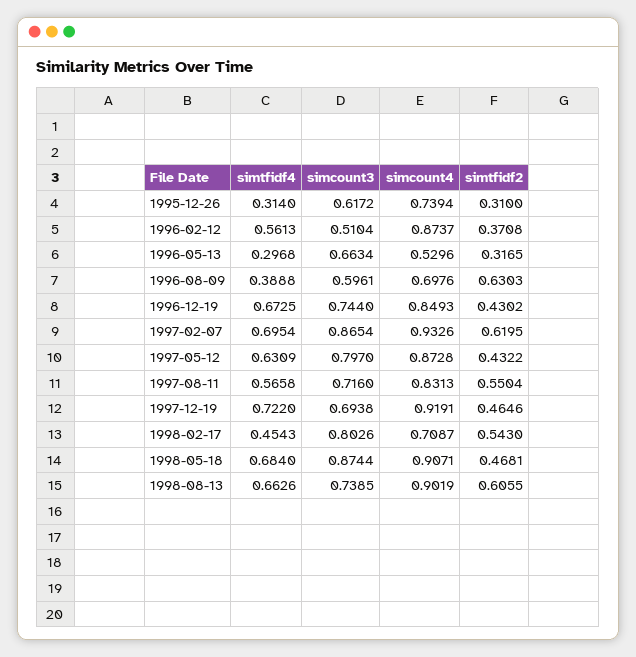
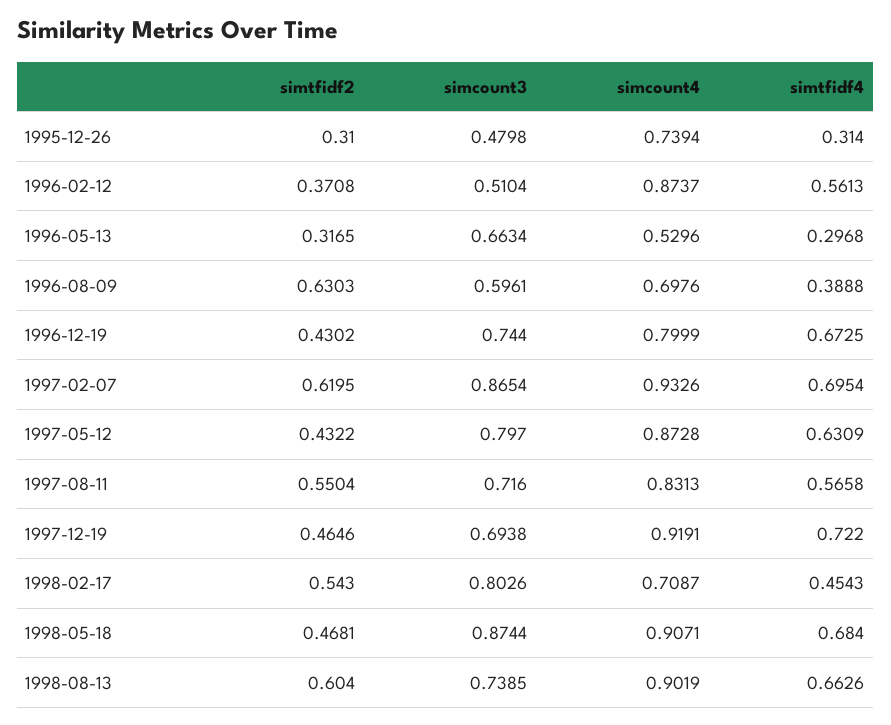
simcount3, 1995-12-26: 0.6172 -> 0.4798
simcount4, 1996-12-19: 0.8493 -> 0.7999
simtfidf2, 1998-08-13: 0.6055 -> 0.604

